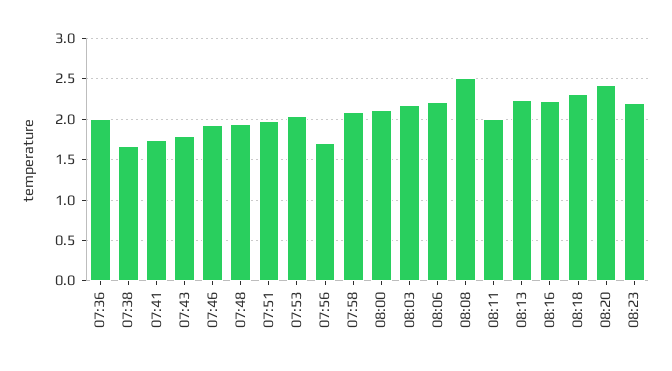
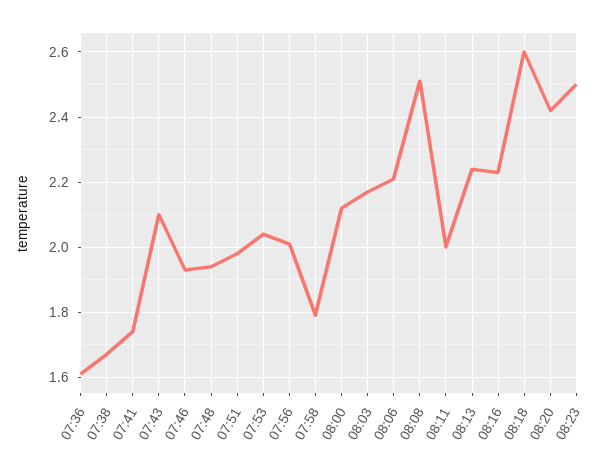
07:36: 2 -> 1.6
07:43: 1.8 -> 2.1
07:56: 1.7 -> 2
07:58: 2.1 -> 1.8
08:18: 2.3 -> 2.6
08:23: 2.2 -> 2.5

